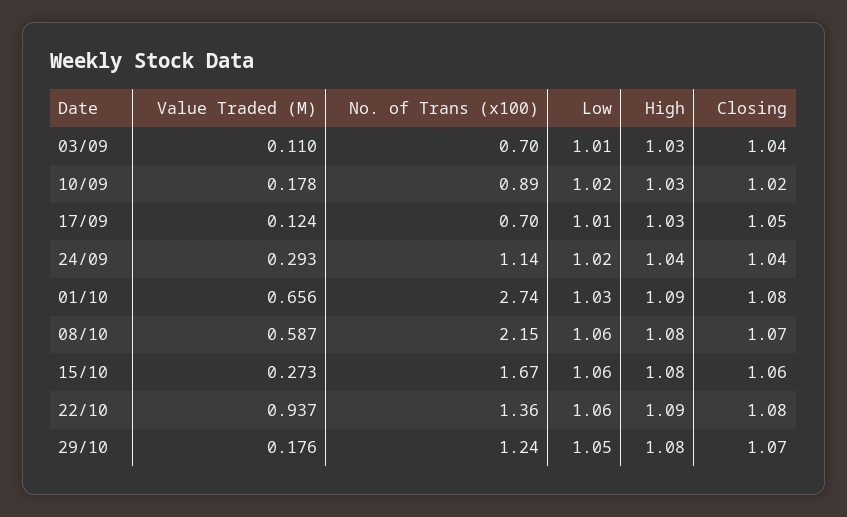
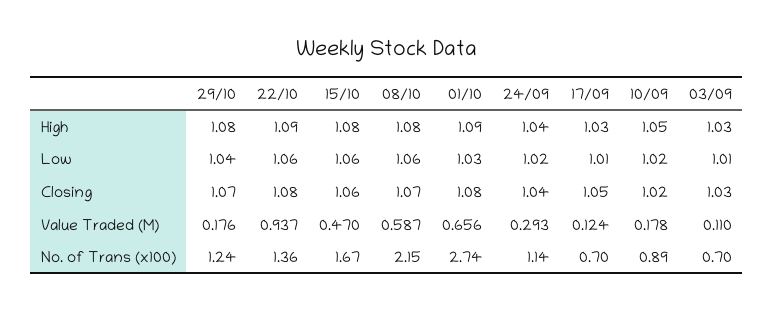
Closing, 03/09: 1.04 -> 1.03
High, 10/09: 1.03 -> 1.05
Value Traded (M), 15/10: 0.273 -> 0.47
Low, 29/10: 1.05 -> 1.04

